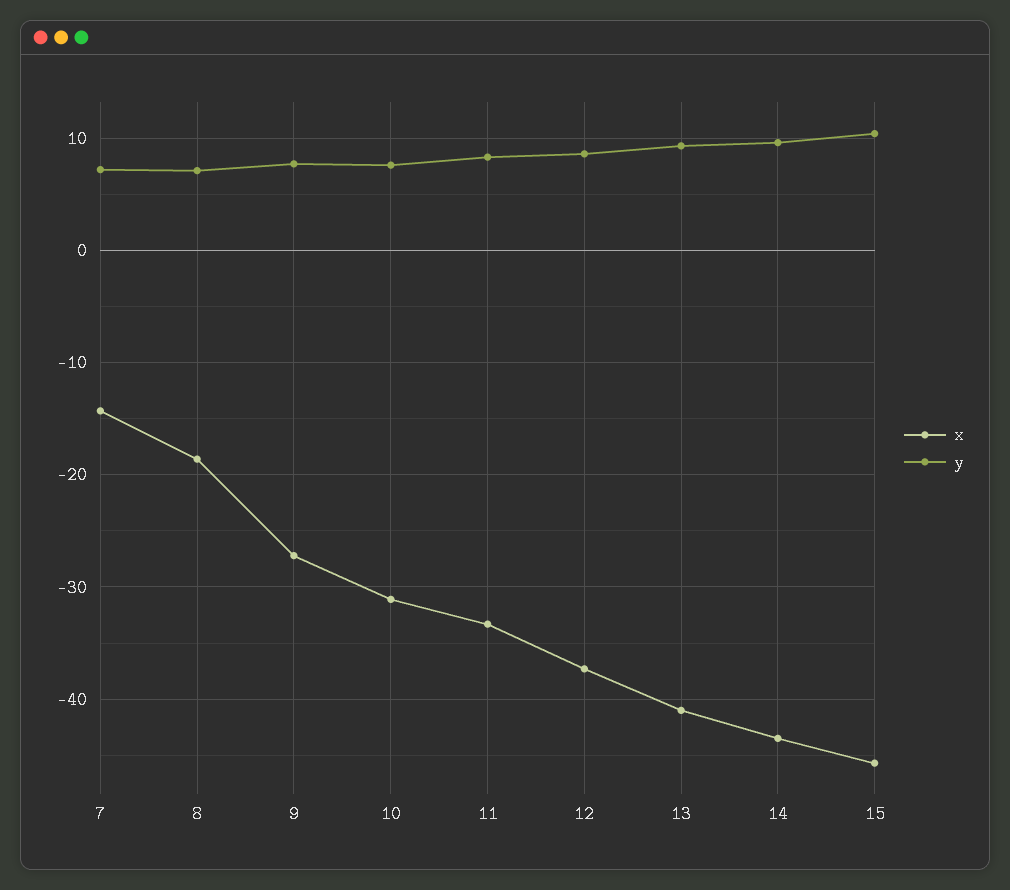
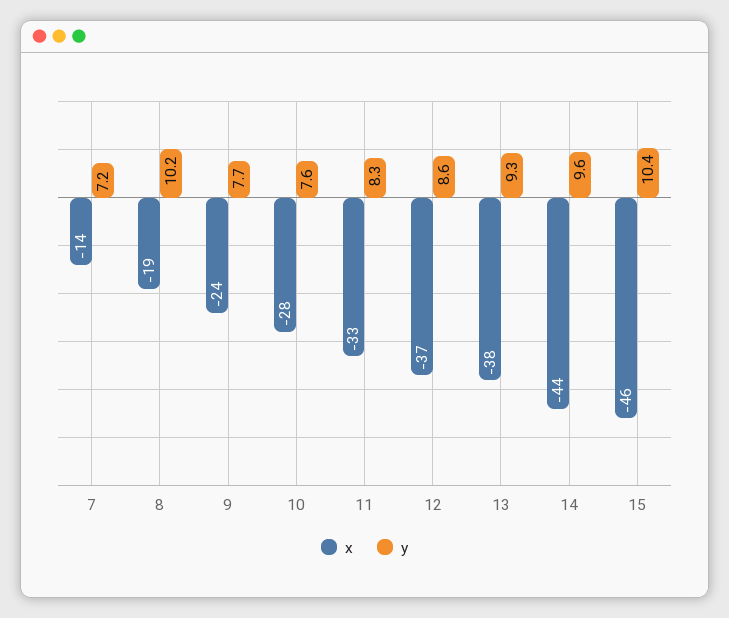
y, 8: 7 -> 10.2
x, 9: -27 -> -24
x, 10: -31 -> -28
x, 13: -41 -> -38

